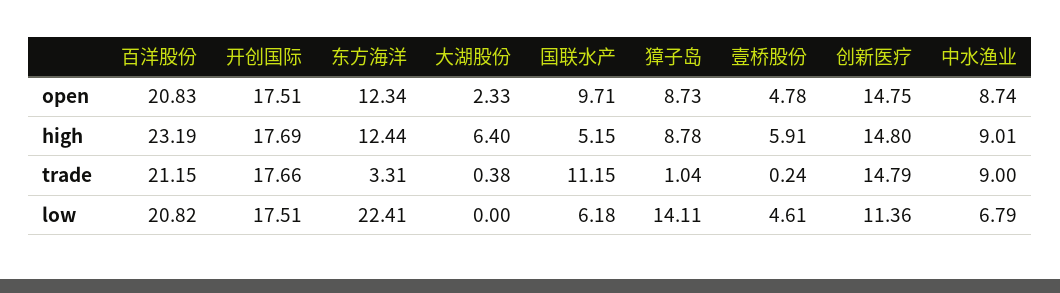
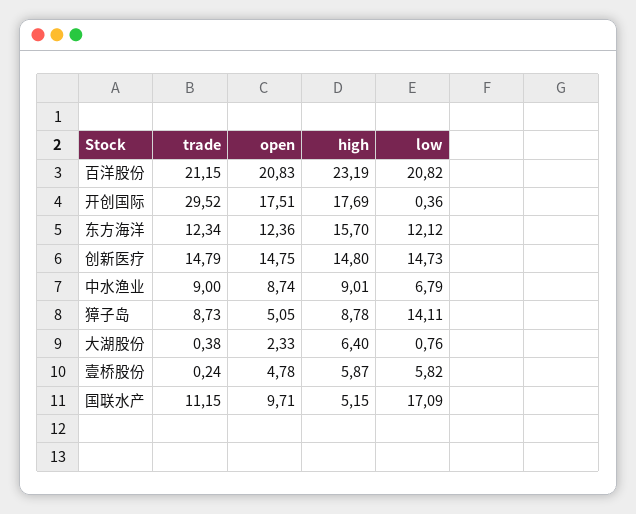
东方海洋, open: 12.34 -> 12.36
獐子岛, open: 8.73 -> 5.05
东方海洋, high: 12.44 -> 15.7
壹桥股份, high: 5.91 -> 5.87
开创国际, trade: 17.66 -> 29.52
东方海洋, trade: 3.31 -> 12.34
獐子岛, trade: 1.04 -> 8.73
开创国际, low: 17.51 -> 0.36
东方海洋, low: 22.41 -> 12.12
大湖股份, low: 0 -> 0.76
国联水产, low: 6.18 -> 17.09
壹桥股份, low: 4.61 -> 5.82
创新医疗, low: 11.36 -> 14.73

